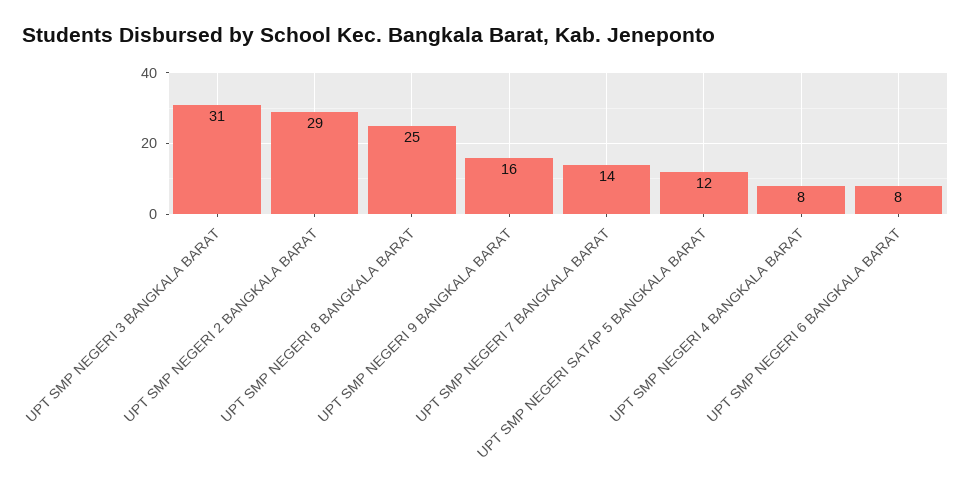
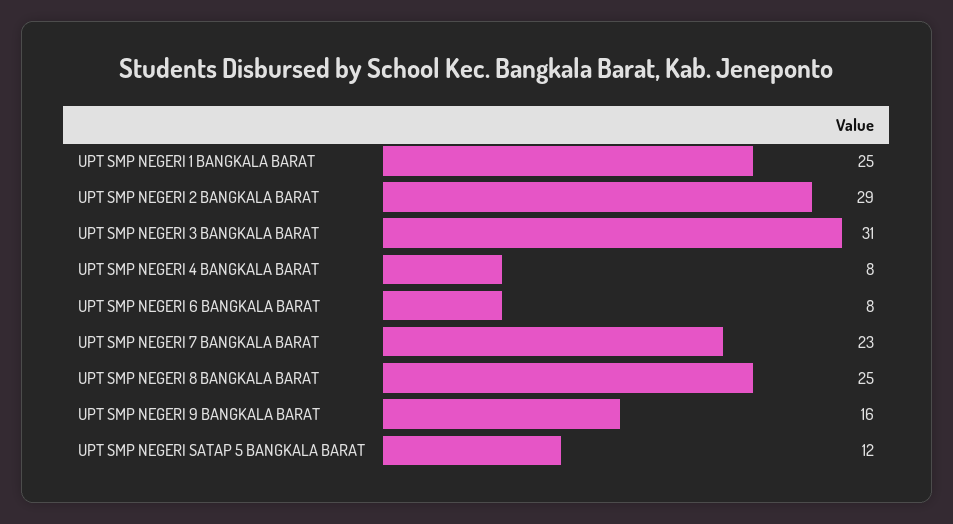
UPT SMP NEGERI 7 BANGKALA BARAT: 14 -> 23
UPT SMP NEGERI 1 BANGKALA BARAT: none -> 25

